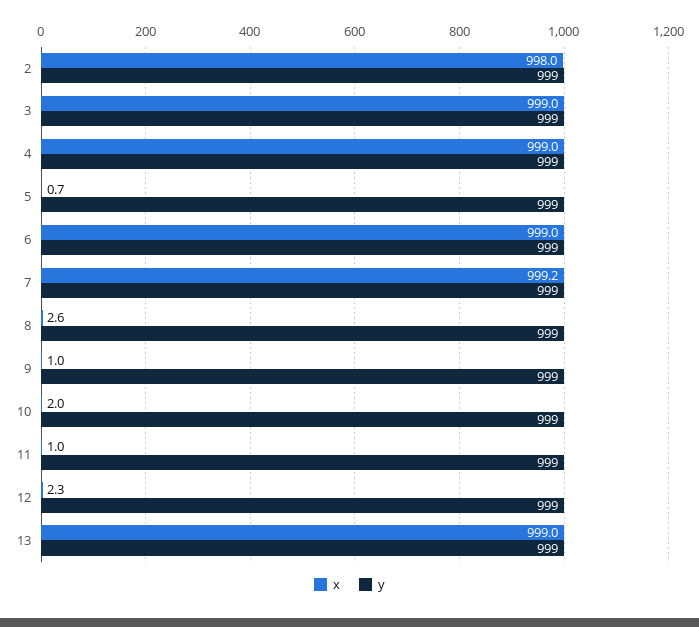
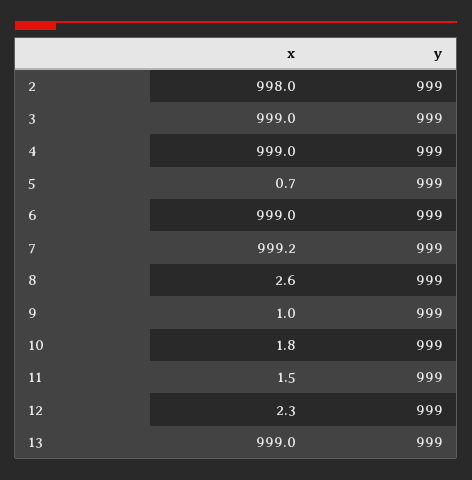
x, 10: 2 -> 1.8
x, 11: 1 -> 1.5

